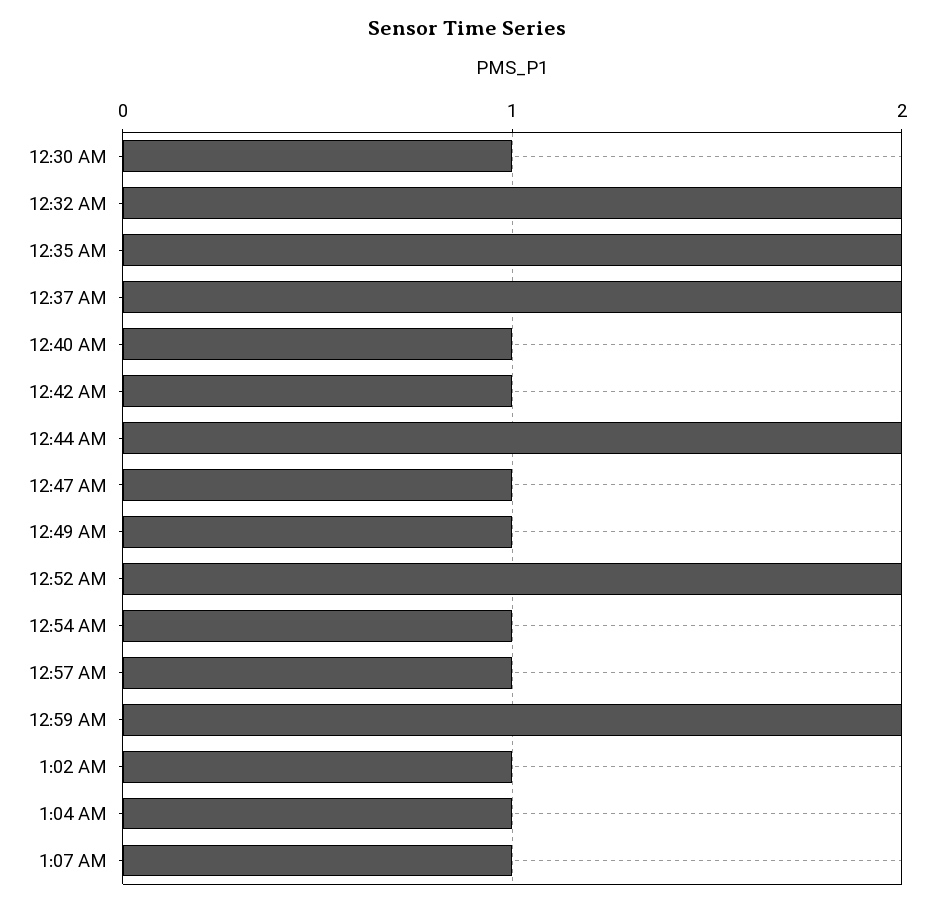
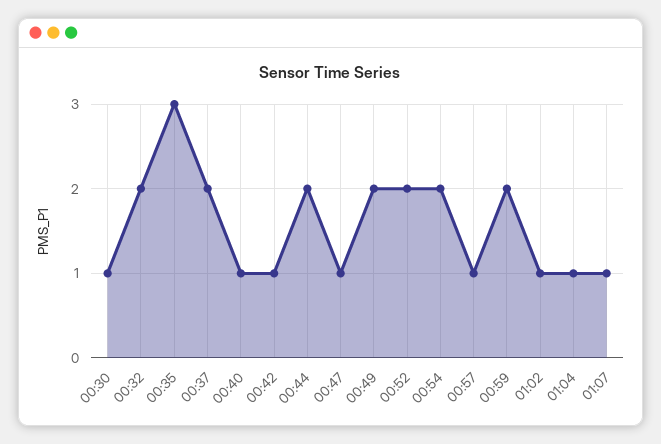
12:35 AM: 2 -> 3
12:49 AM: 1 -> 2
12:54 AM: 1 -> 2

